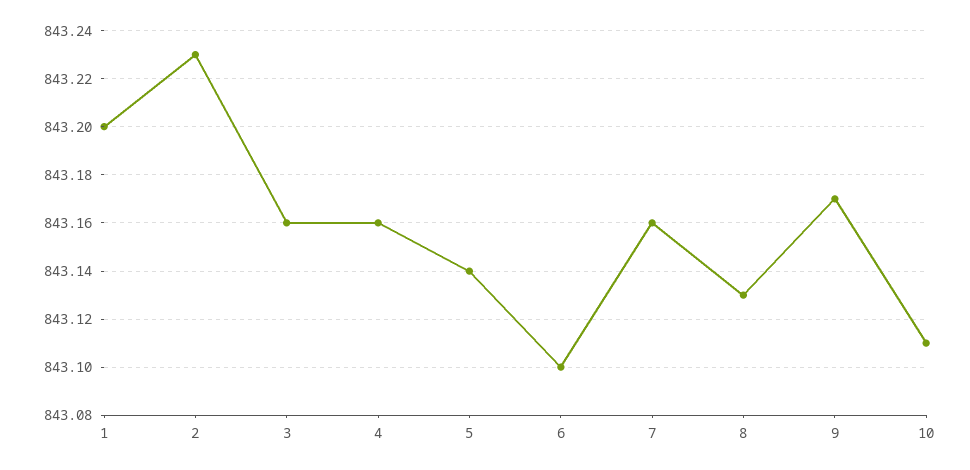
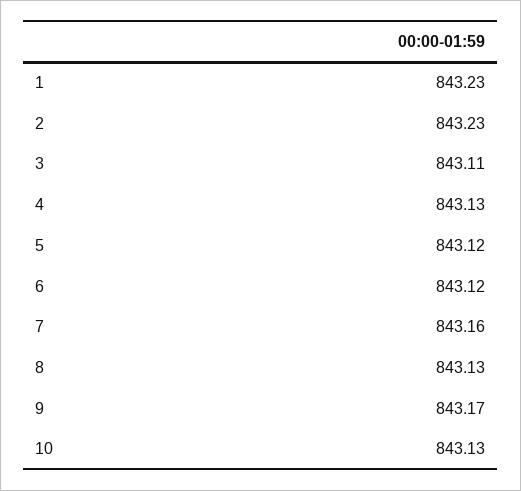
1: 843.2 -> 843.23
3: 843.16 -> 843.11
4: 843.16 -> 843.13
5: 843.14 -> 843.12
6: 843.1 -> 843.12
10: 843.11 -> 843.13

